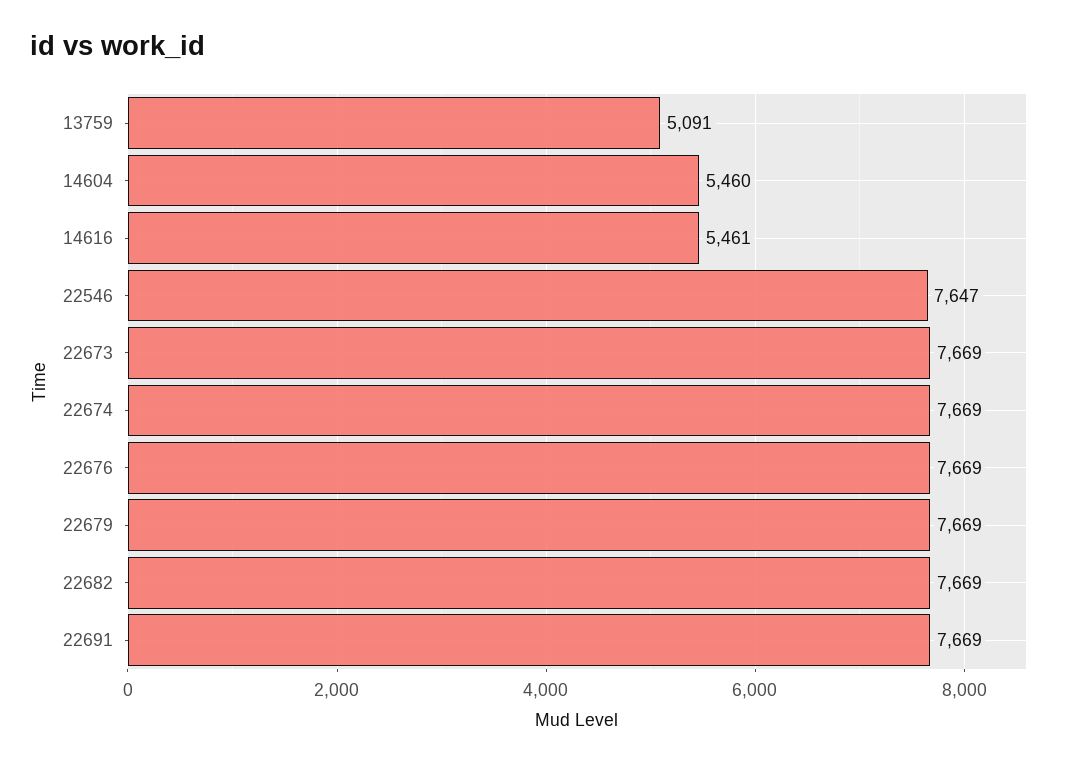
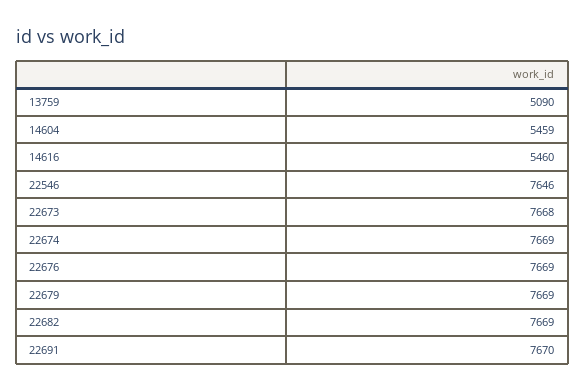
13759: 5091 -> 5090
14604: 5460 -> 5459
14616: 5461 -> 5460
22546: 7647 -> 7646
22673: 7669 -> 7668
22691: 7669 -> 7670

